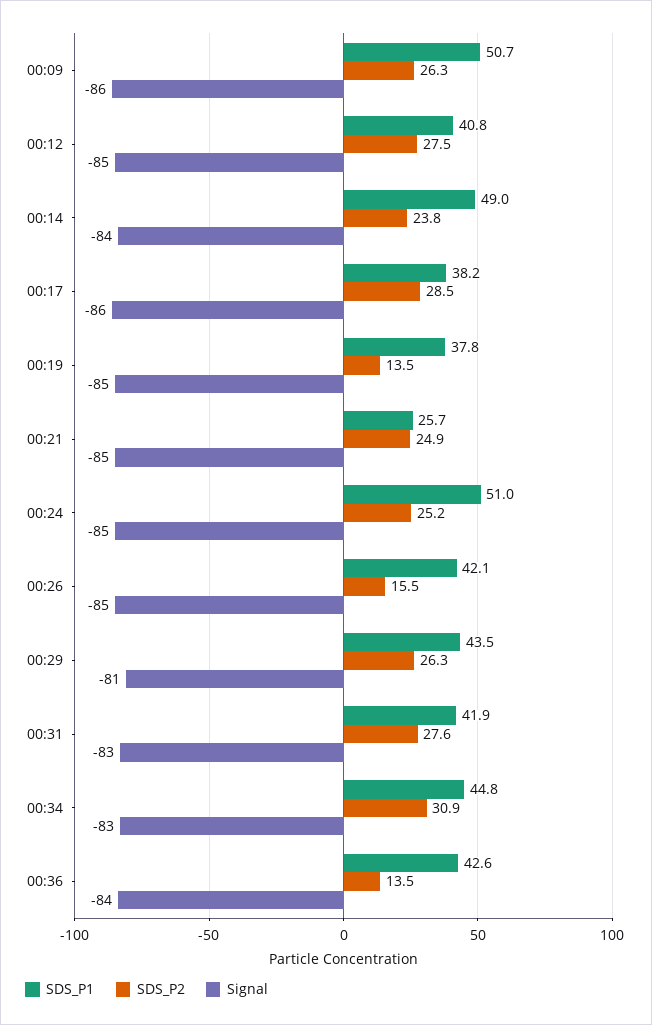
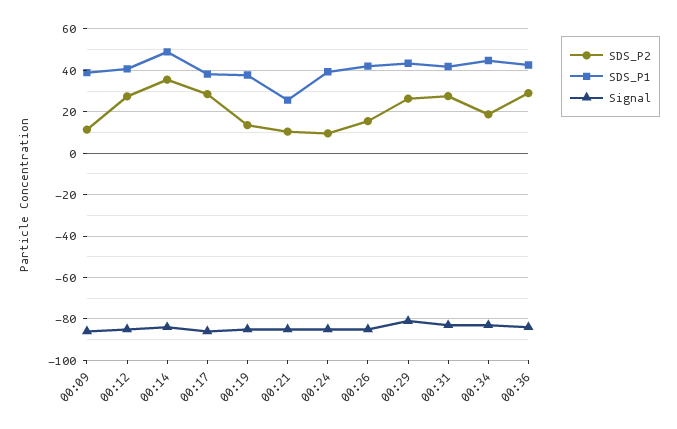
SDS_P1, 00:09: 50.7 -> 40
SDS_P2, 00:09: 26.3 -> 10
SDS_P2, 00:14: 23.8 -> 35
SDS_P2, 00:21: 24.9 -> 10
SDS_P1, 00:24: 51 -> 40
SDS_P2, 00:24: 25.2 -> 10
SDS_P2, 00:34: 30.9 -> 20
SDS_P2, 00:36: 13.5 -> 30

